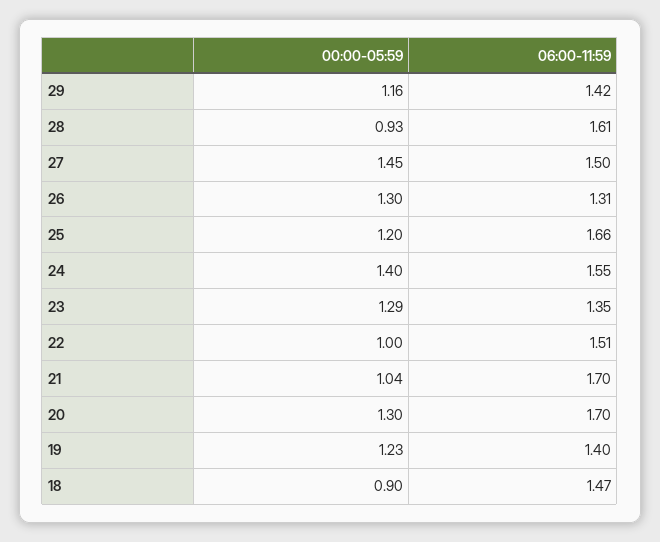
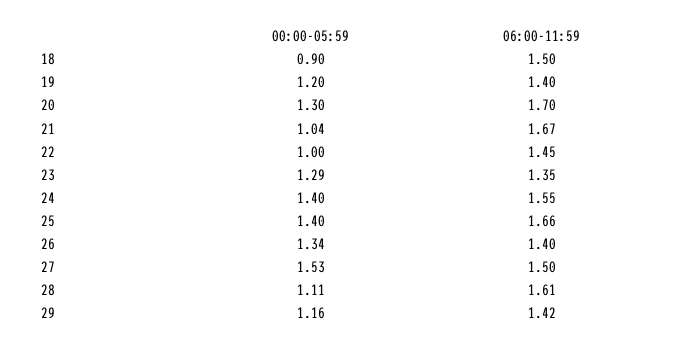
00:00-05:59, 28: 0.93 -> 1.11
00:00-05:59, 27: 1.45 -> 1.53
00:00-05:59, 26: 1.3 -> 1.34
06:00-11:59, 26: 1.31 -> 1.4
00:00-05:59, 25: 1.2 -> 1.4
06:00-11:59, 22: 1.51 -> 1.45
06:00-11:59, 21: 1.7 -> 1.67
00:00-05:59, 19: 1.23 -> 1.2
06:00-11:59, 18: 1.47 -> 1.5

